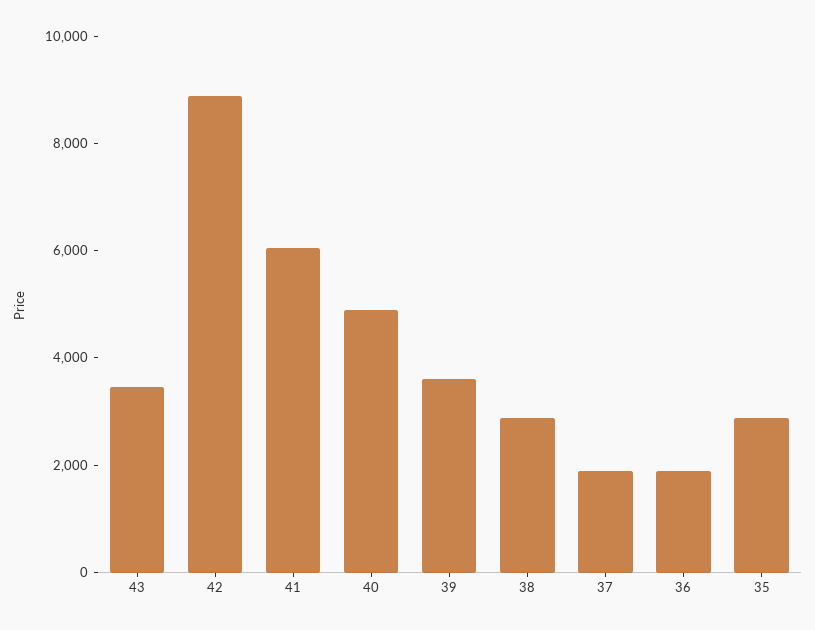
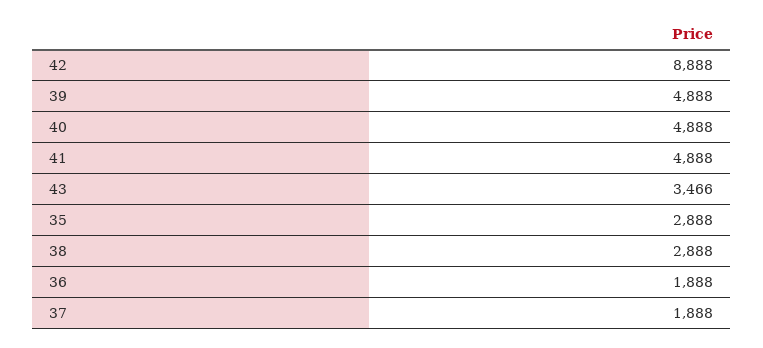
41: 6000 -> 4888
39: 3500 -> 4888

